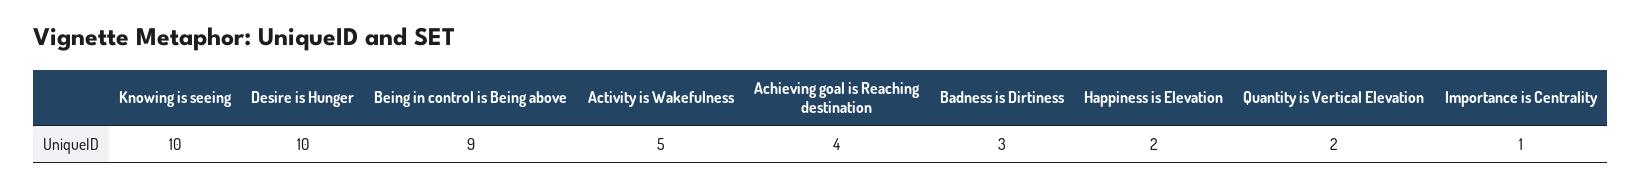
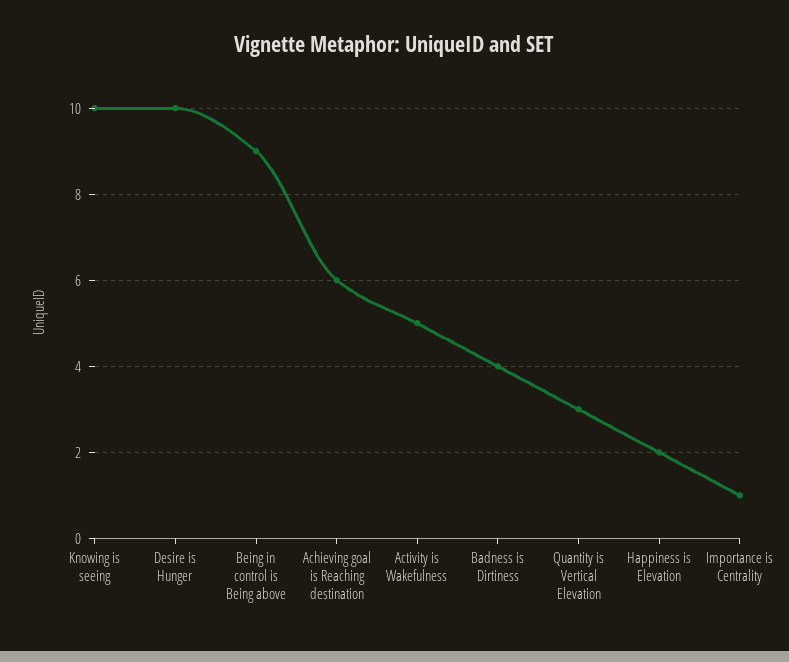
Achieving goal is Reaching destination: 4 -> 6
Badness is Dirtiness: 3 -> 4
Quantity is Vertical Elevation: 2 -> 3

